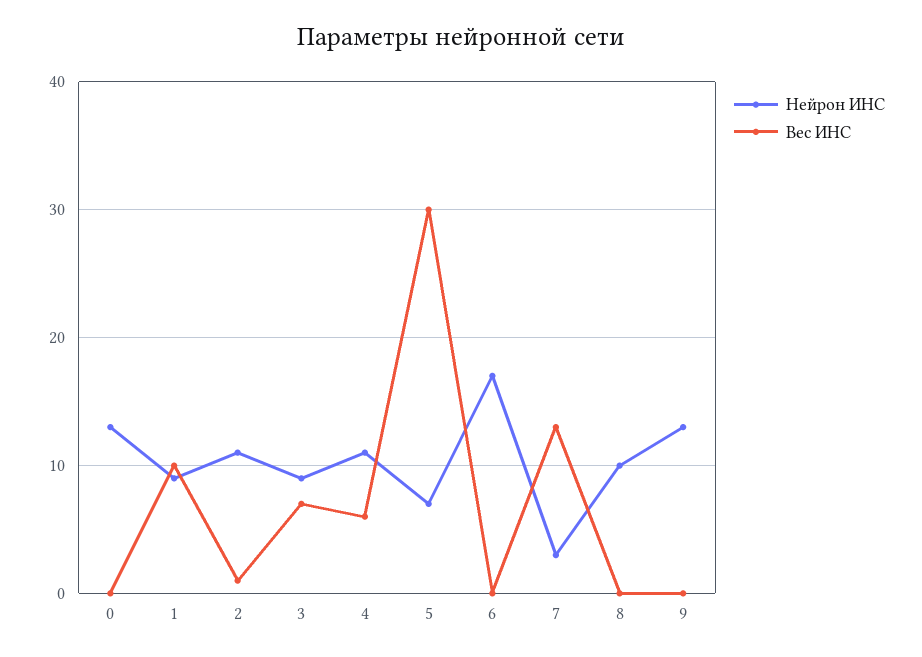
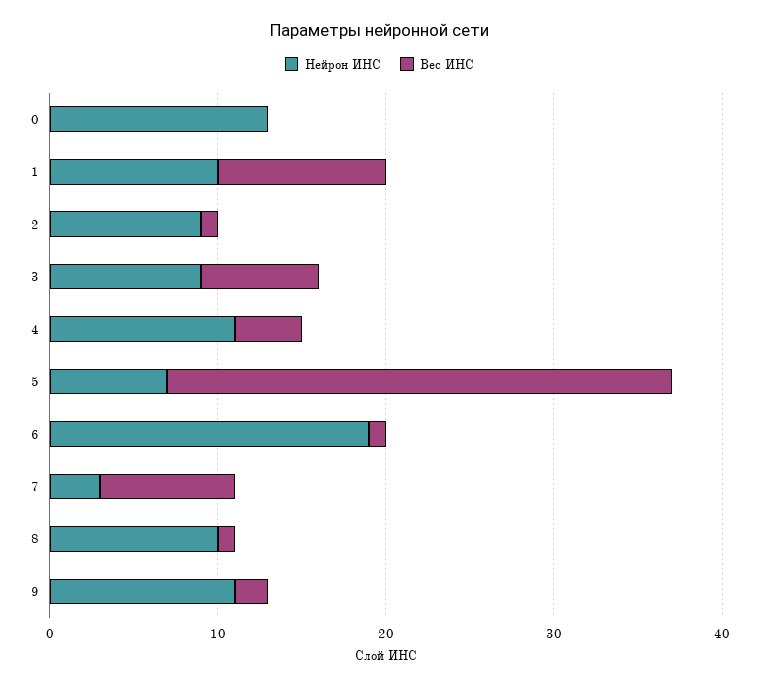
Нейрон ИНС, 1: 9 -> 10
Нейрон ИНС, 2: 11 -> 9
Вес ИНС, 4: 6 -> 4
Нейрон ИНС, 6: 17 -> 19
Вес ИНС, 6: 0 -> 1
Вес ИНС, 7: 13 -> 8
Вес ИНС, 8: 0 -> 1
Нейрон ИНС, 9: 13 -> 11
Вес ИНС, 9: 0 -> 2

